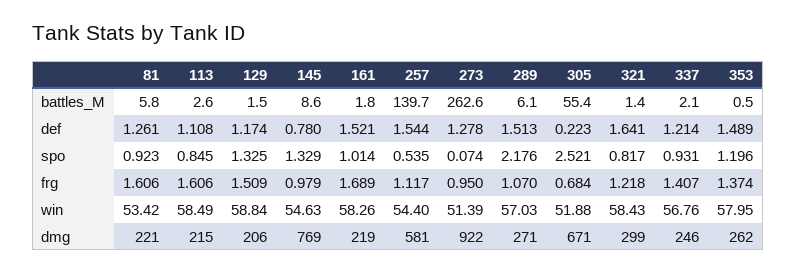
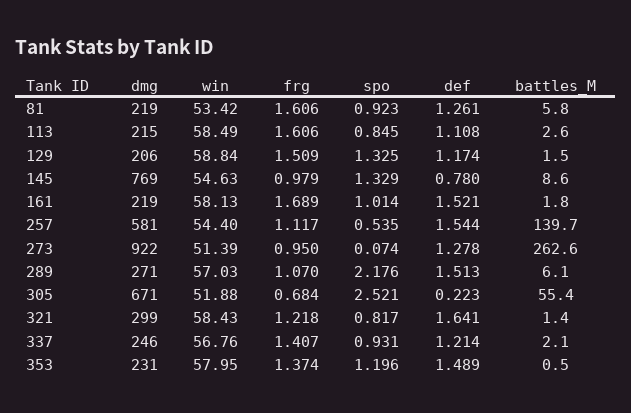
161, win: 58.26 -> 58.13
81, dmg: 221 -> 219
353, dmg: 262 -> 231

